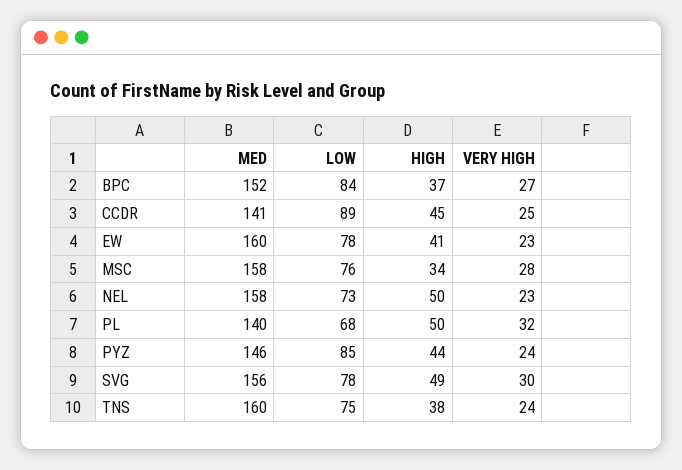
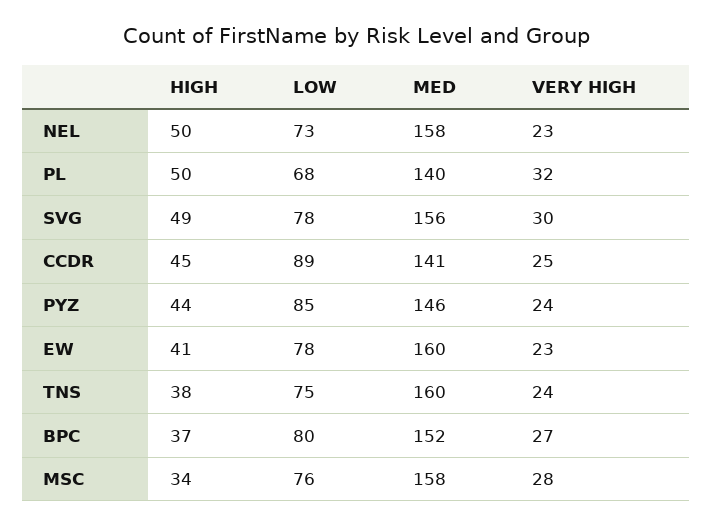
LOW, BPC: 84 -> 80

